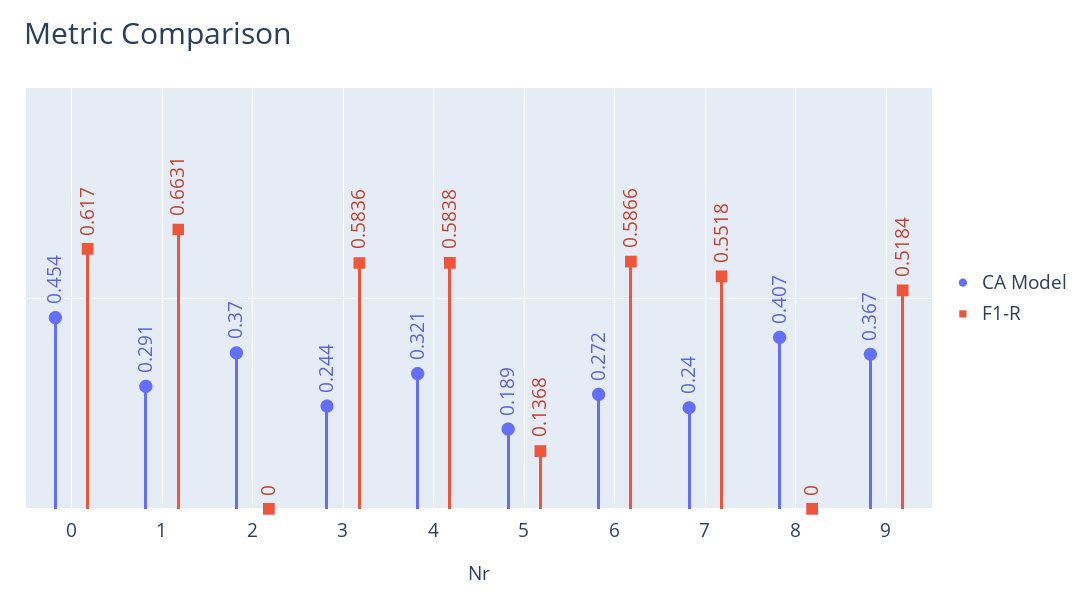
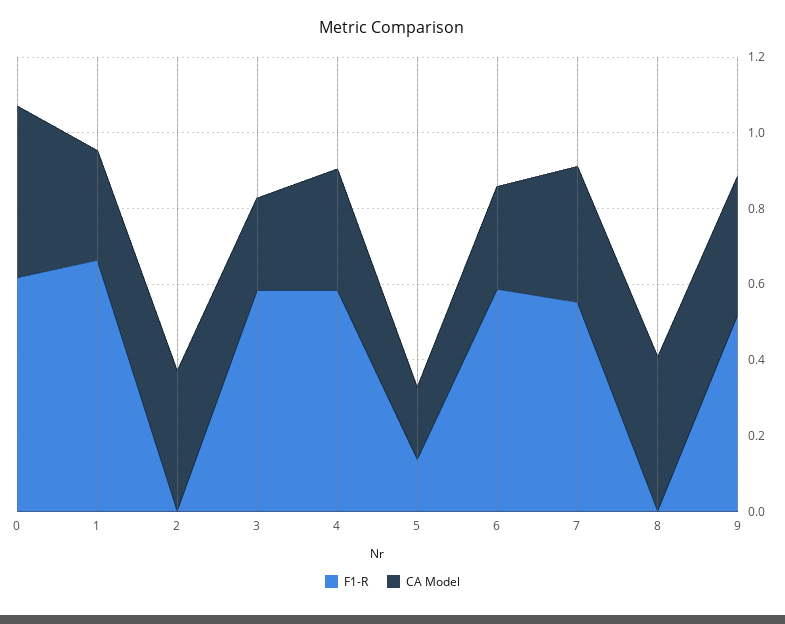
CA Model, 7: 0.24 -> 0.35

